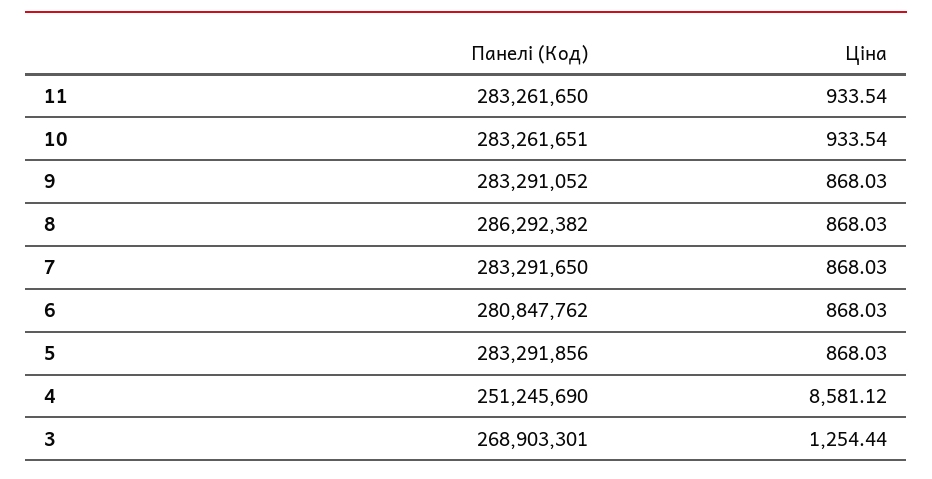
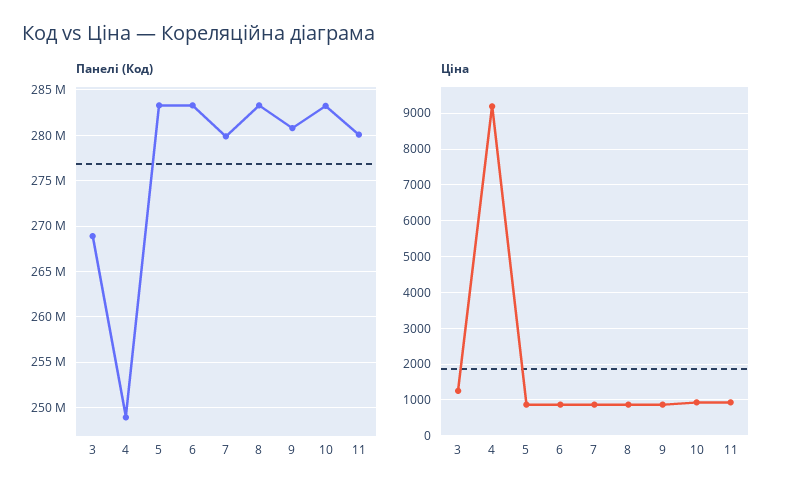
Панелі (Код), 11: 283261650 -> 280000000
Панелі (Код), 9: 283291052 -> 281000000
Панелі (Код), 8: 286292382 -> 283000000
Панелі (Код), 7: 283291650 -> 280000000
Панелі (Код), 6: 280847762 -> 283000000
Панелі (Код), 4: 251245690 -> 249000000
Ціна, 4: 8581.12 -> 9200

